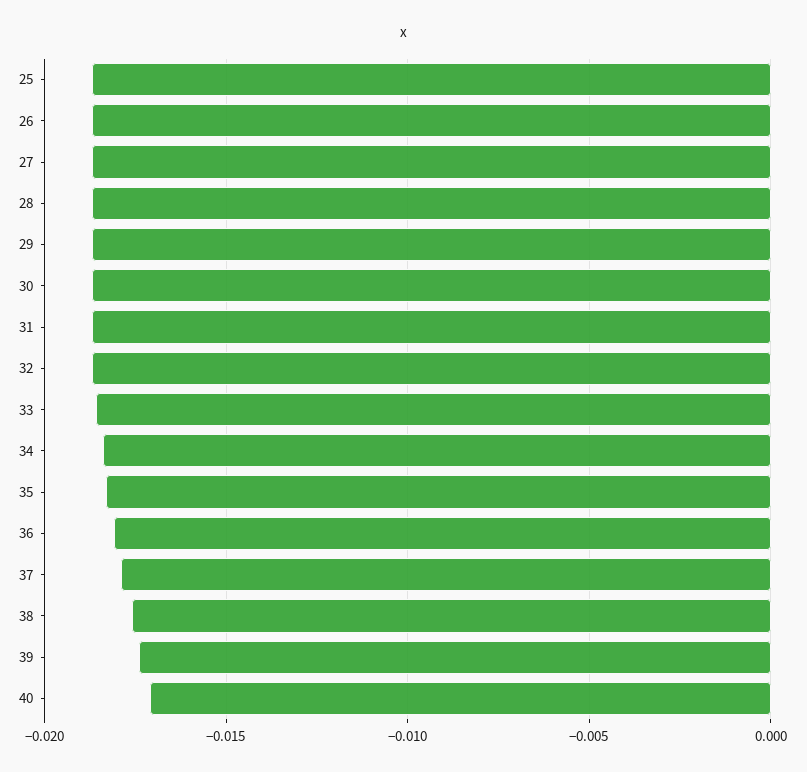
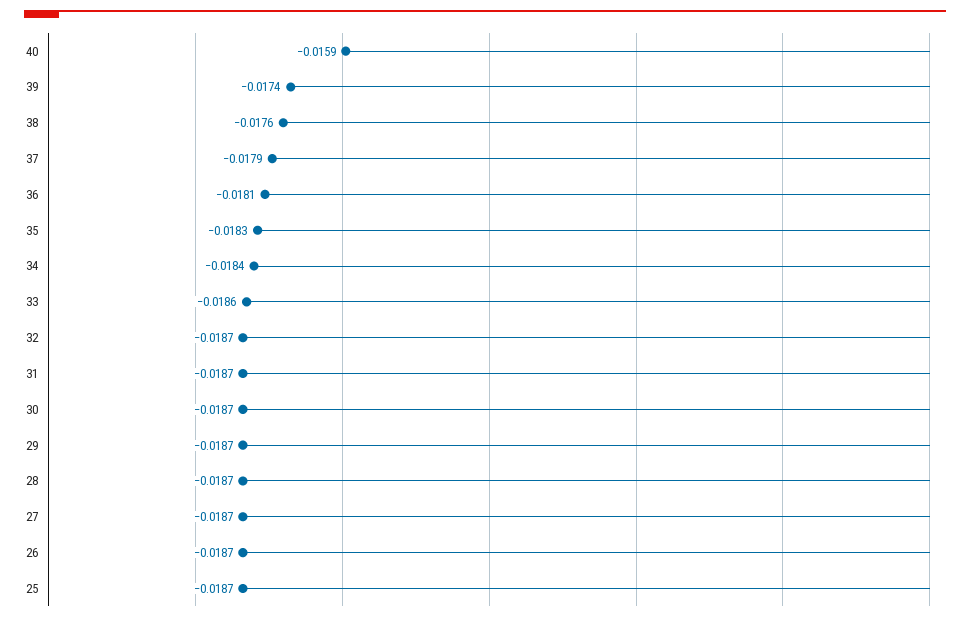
40: -0.017 -> -0.0159

